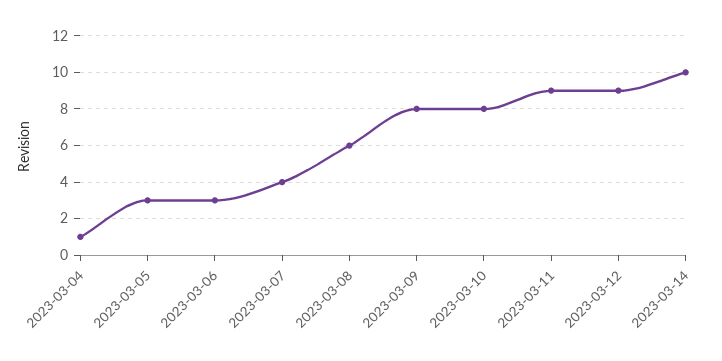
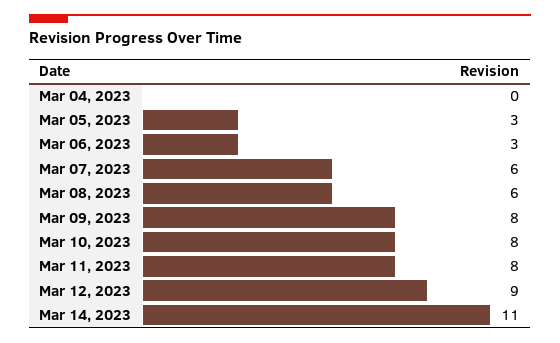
2023-03-04: 1 -> 0
2023-03-07: 4 -> 6
2023-03-11: 9 -> 8
2023-03-14: 10 -> 11

